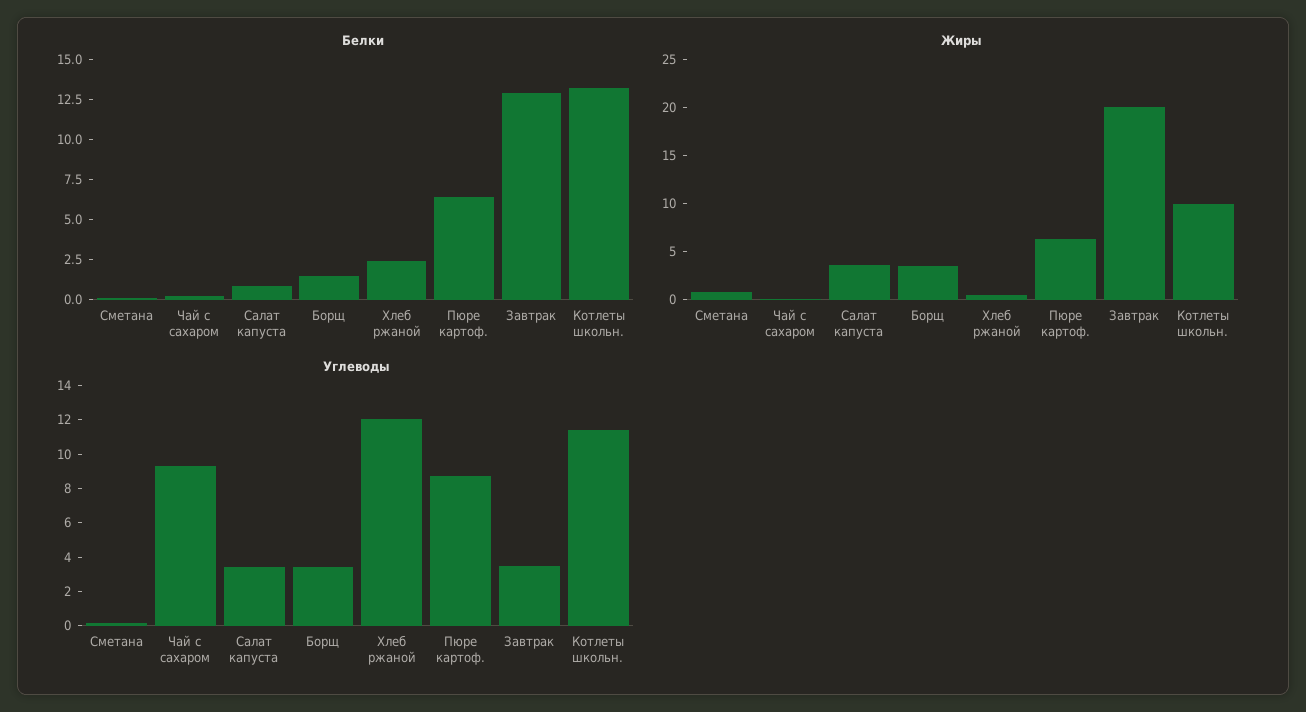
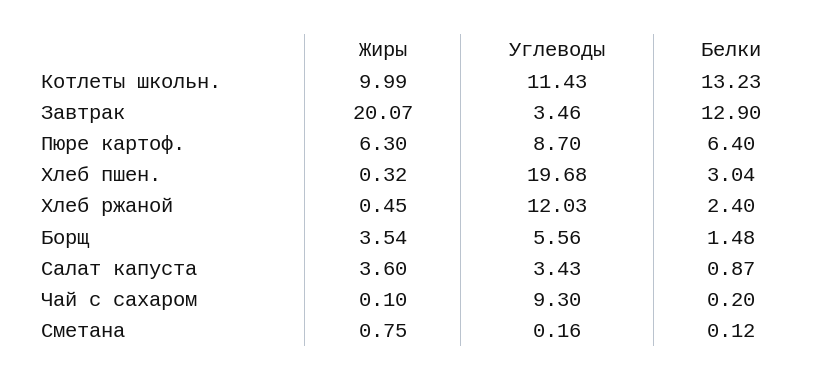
Углеводы, Борщ: 3.5 -> 5.56
Жиры, Хлеб пшен.: none -> 0.32
Углеводы, Хлеб пшен.: none -> 19.68
Белки, Хлеб пшен.: none -> 3.04

